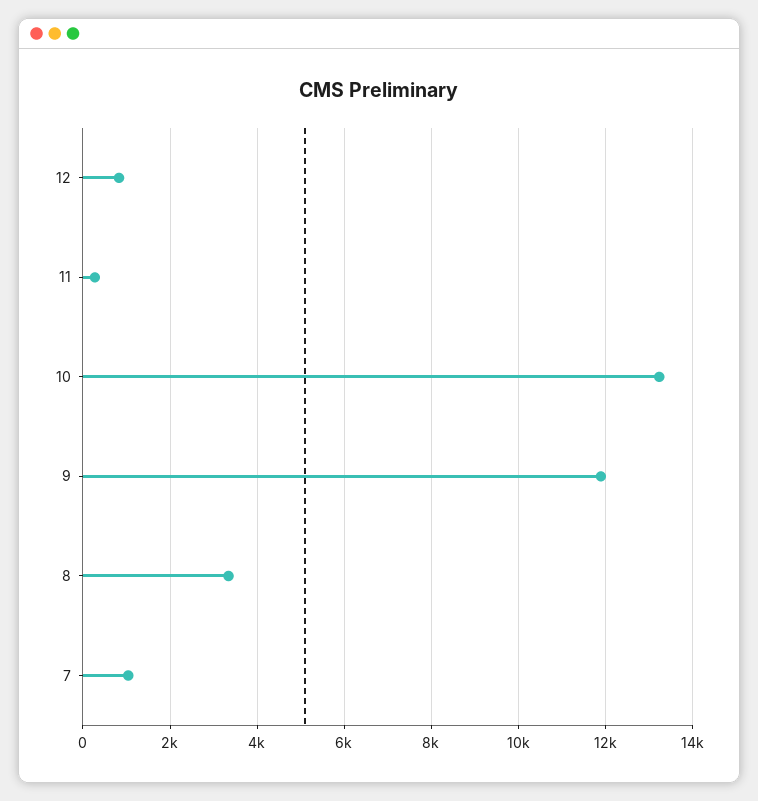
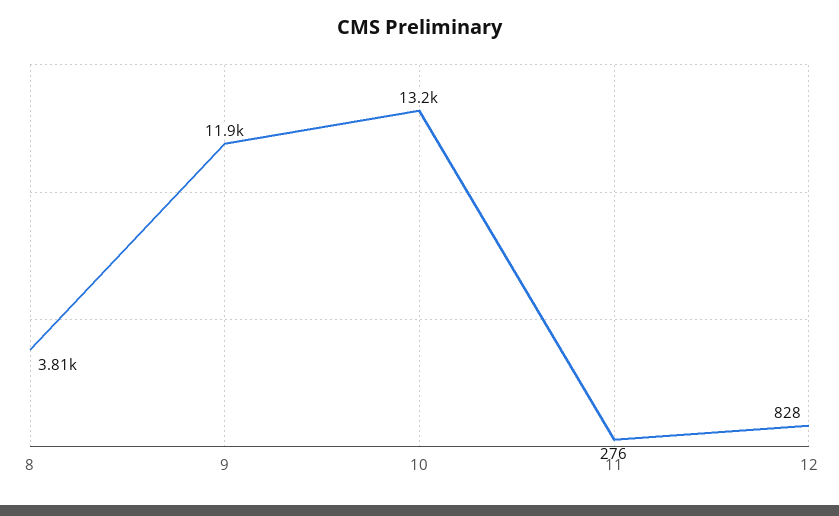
8: 3400 -> 3810
7: 1000 -> none

